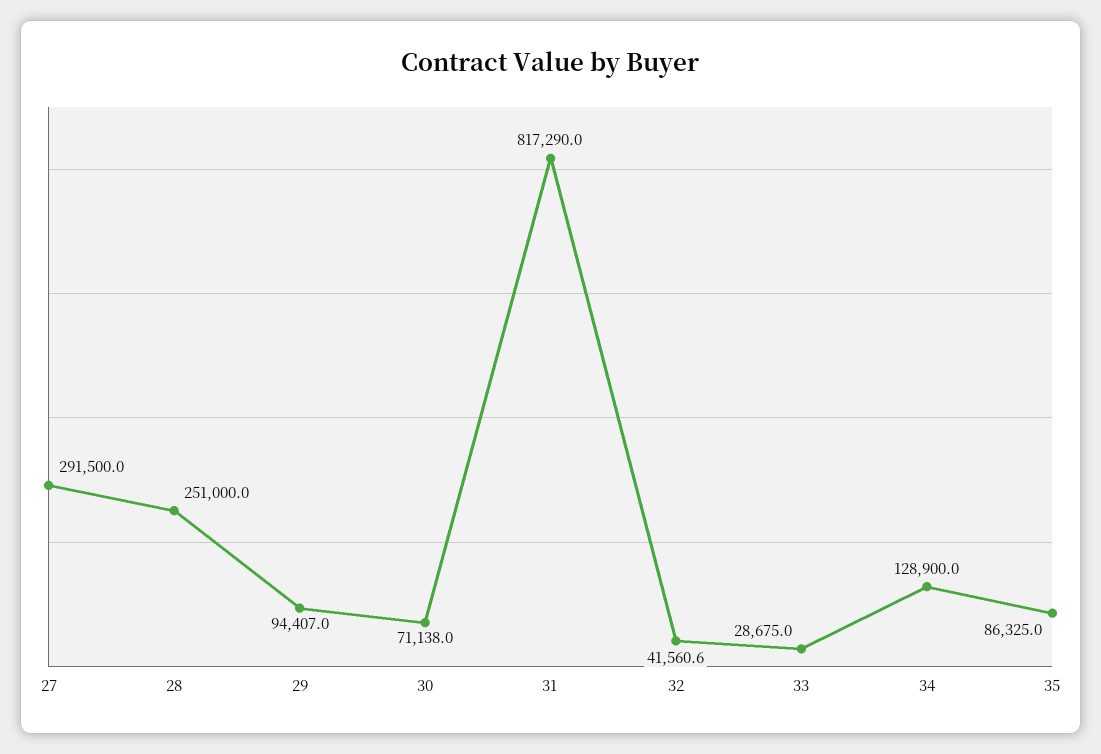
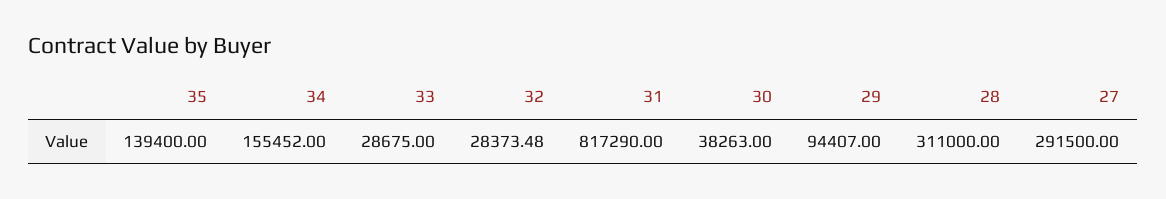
28: 251000 -> 311000
30: 71138 -> 38263
32: 41560.6 -> 28373.48
34: 128900 -> 155452
35: 86325 -> 139400

